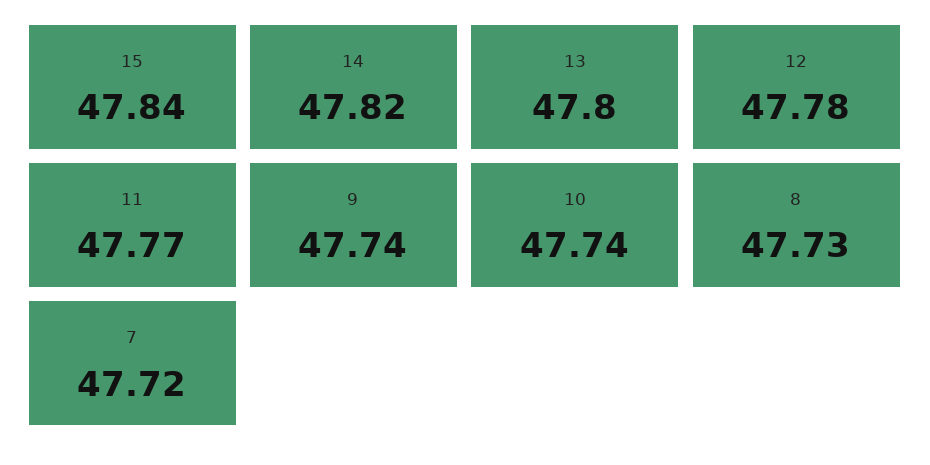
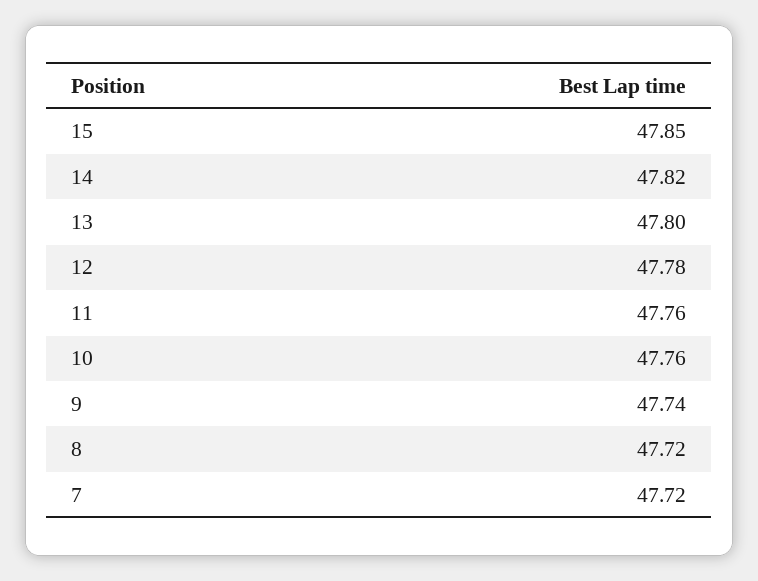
15: 47.84 -> 47.85
11: 47.77 -> 47.76
10: 47.74 -> 47.76
8: 47.73 -> 47.72

